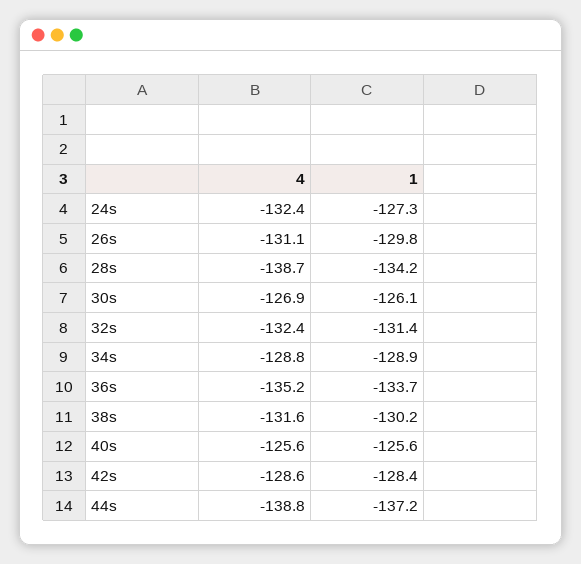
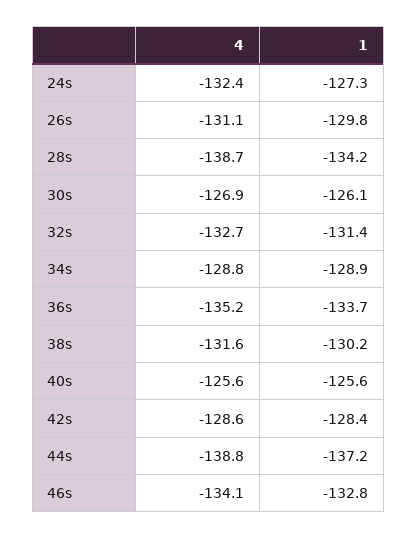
4, 32s: -132.4 -> -132.7
4, 46s: none -> -134.1
1, 46s: none -> -132.8

